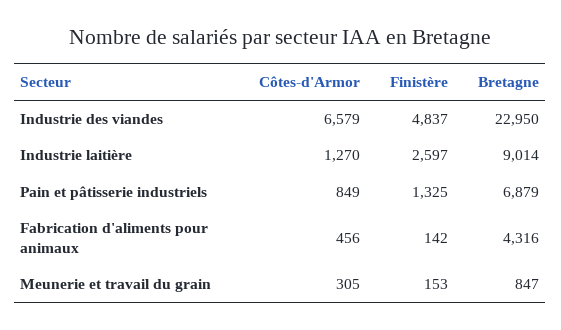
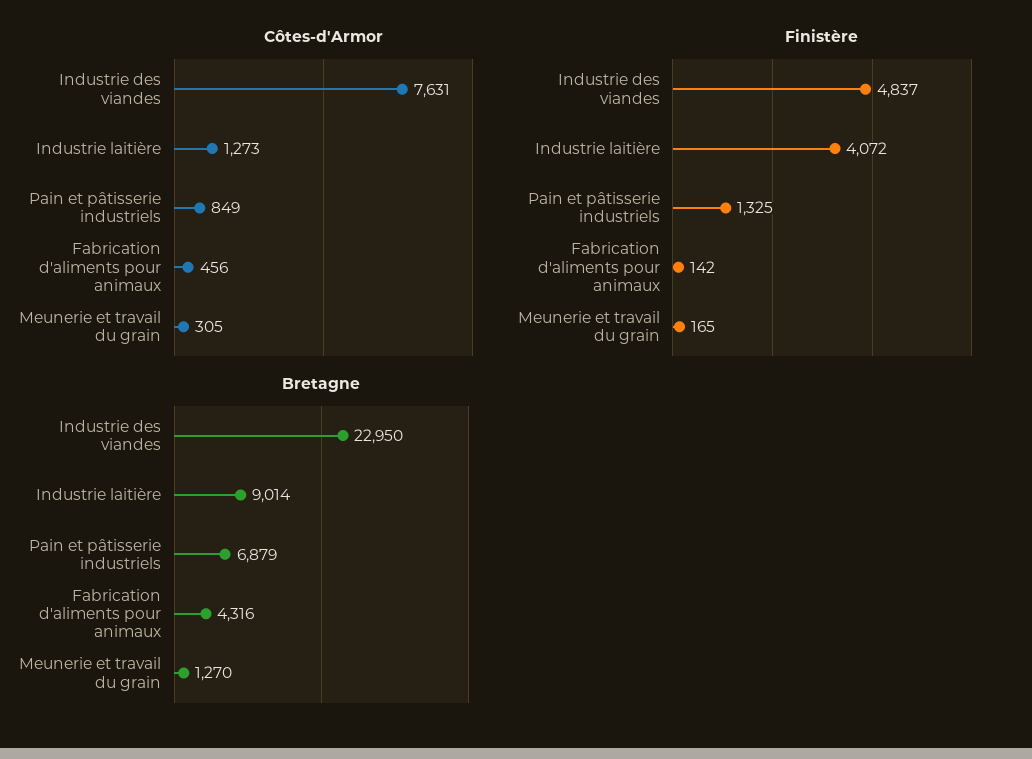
Côtes-d'Armor, Industrie des viandes: 6579 -> 7631
Côtes-d'Armor, Industrie laitière: 1270 -> 1273
Finistère, Industrie laitière: 2597 -> 4072
Finistère, Meunerie et travail du grain: 153 -> 165
Bretagne, Meunerie et travail du grain: 847 -> 1270

